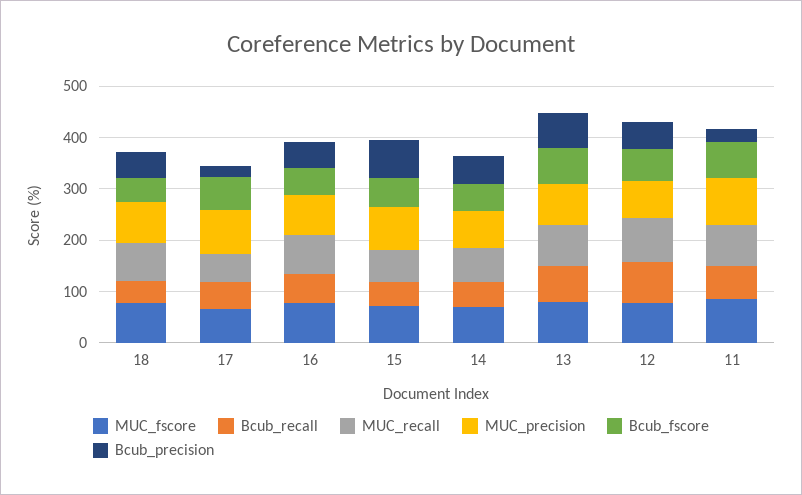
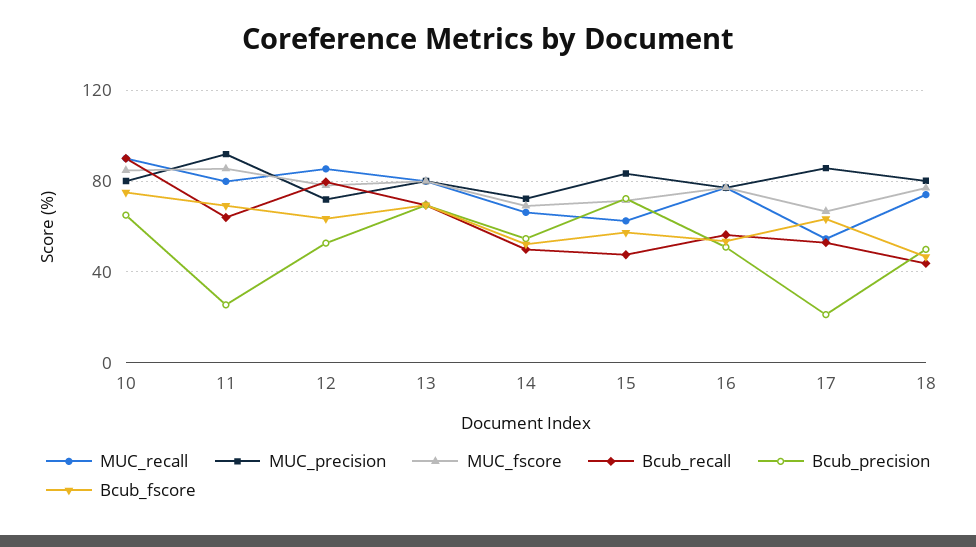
MUC_recall, 10: none -> 90
MUC_precision, 10: none -> 80
MUC_fscore, 10: none -> 85
Bcub_recall, 10: none -> 90
Bcub_precision, 10: none -> 65
Bcub_fscore, 10: none -> 75

